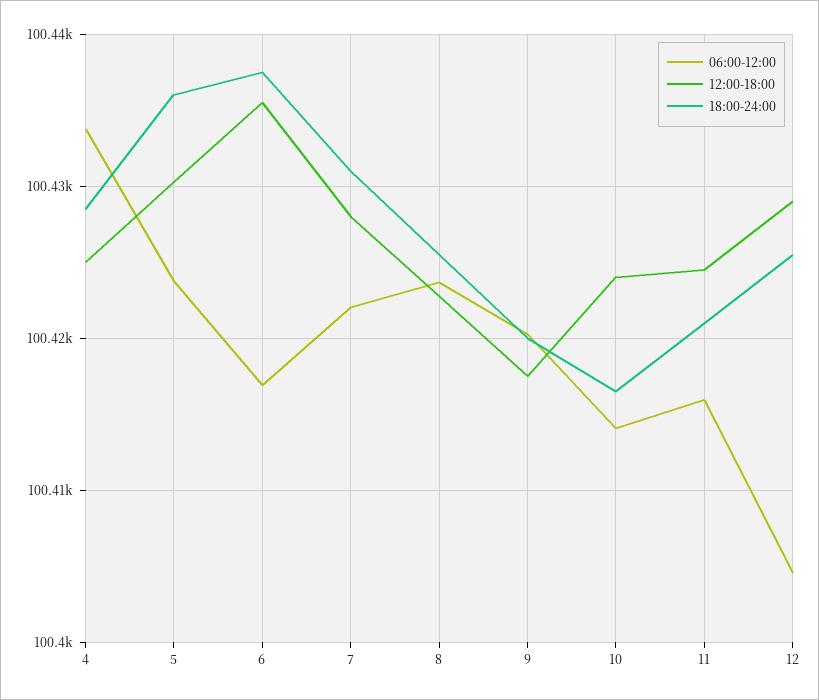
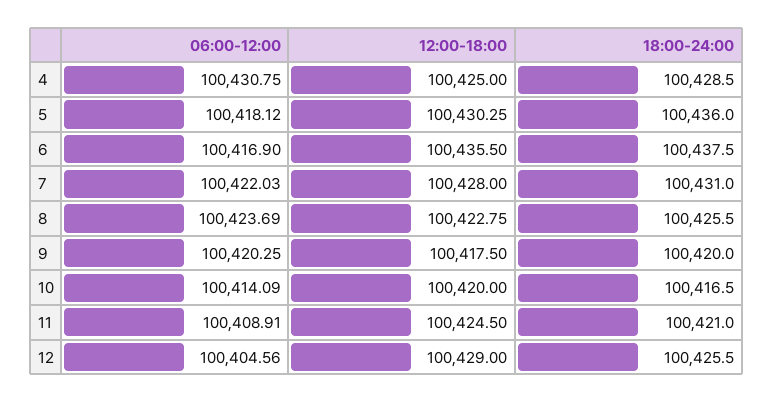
06:00-12:00, 4: 100434 -> 100430.75
06:00-12:00, 5: 100424 -> 100418.12
12:00-18:00, 10: 100424 -> 100420
06:00-12:00, 11: 100416 -> 100408.91

